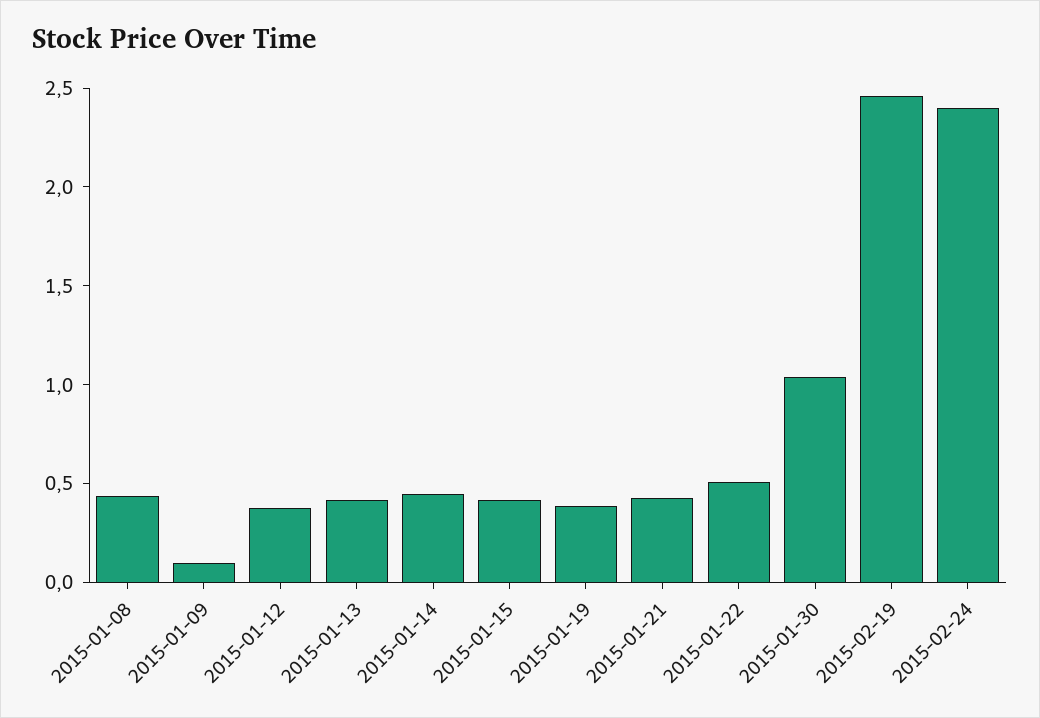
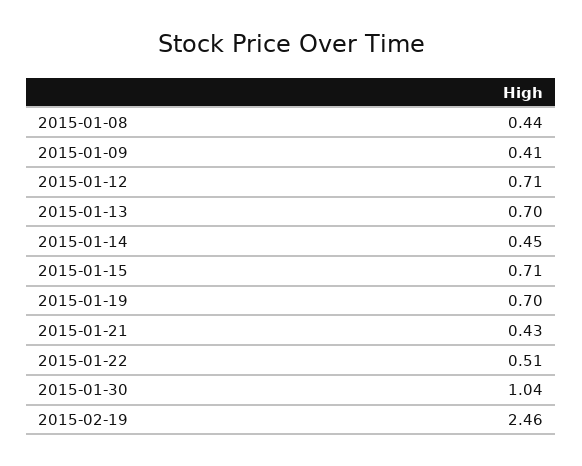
2015-01-09: 0.1 -> 0.41
2015-01-12: 0.4 -> 0.71
2015-01-13: 0.4 -> 0.7
2015-01-15: 0.4 -> 0.71
2015-01-19: 0.4 -> 0.7
2015-02-24: 2.4 -> none

